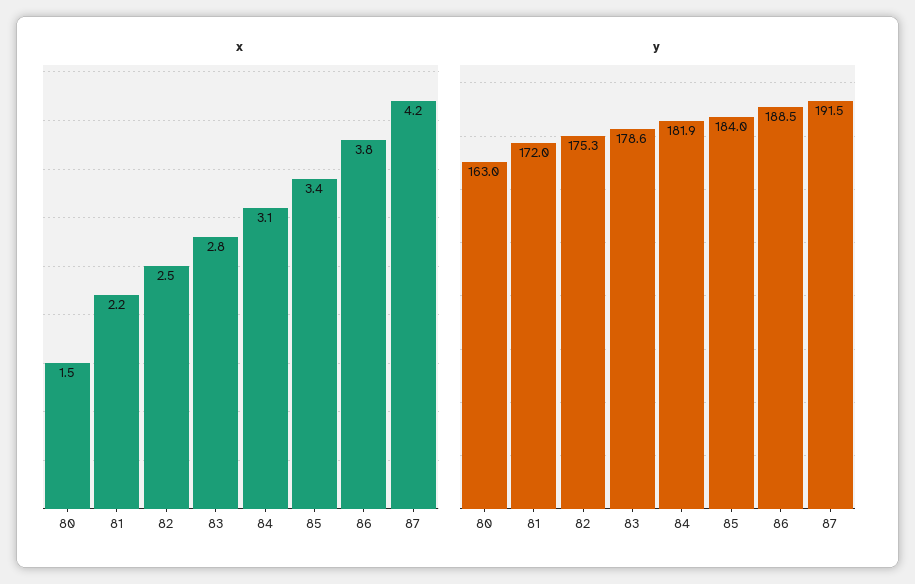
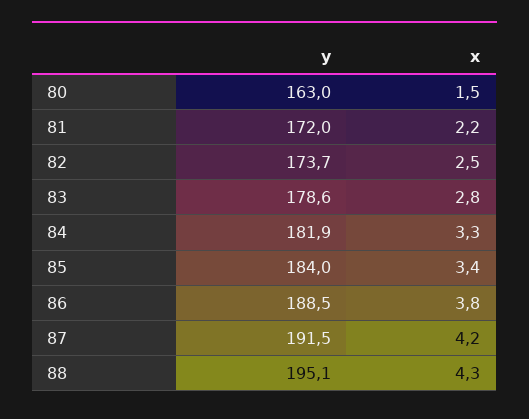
x, 84: 3.1 -> 3.3
y, 82: 175.3 -> 173.7
y, 88: none -> 195.1
x, 88: none -> 4.3

